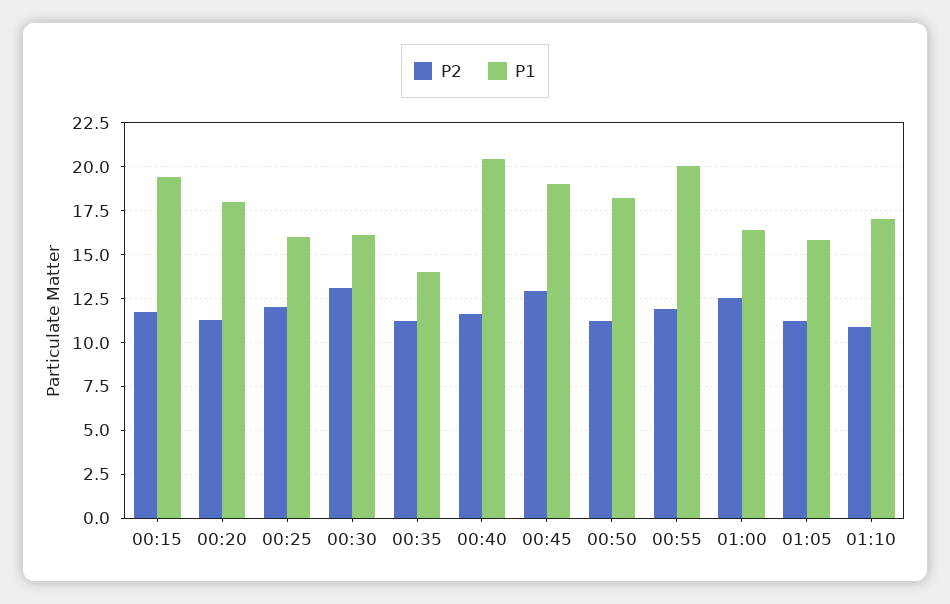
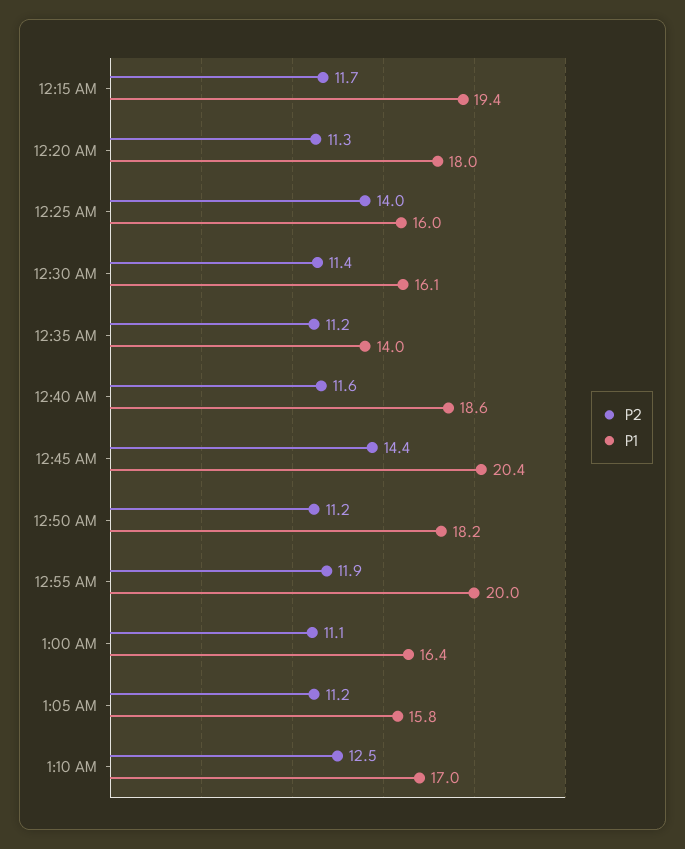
P2, 00:25: 12 -> 14
P2, 00:30: 13 -> 11.4
P1, 00:40: 20.5 -> 18.6
P2, 00:45: 13 -> 14.4
P1, 00:45: 19 -> 20.4
P2, 01:00: 12.5 -> 11.1
P2, 01:10: 11 -> 12.5

